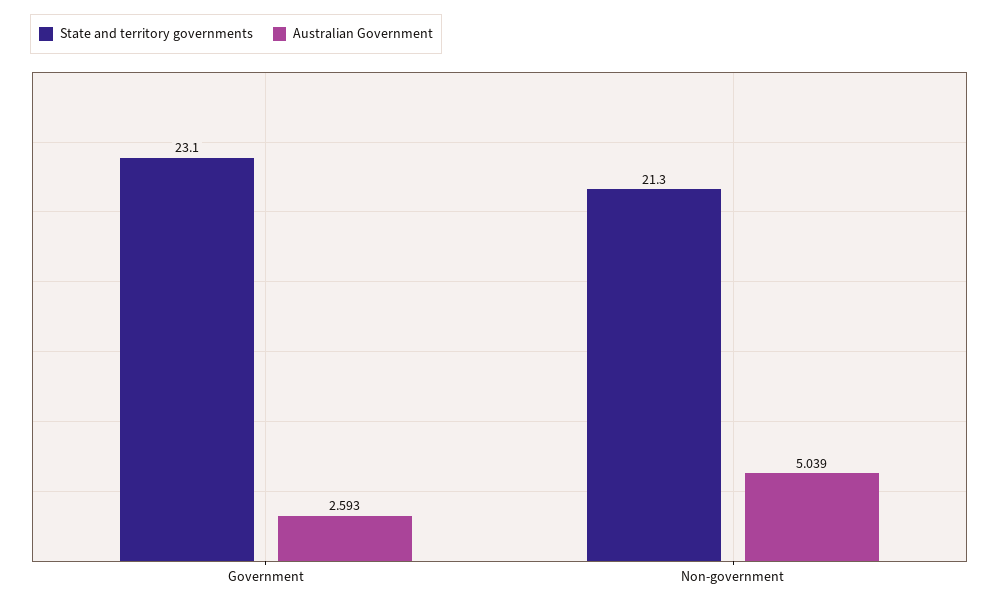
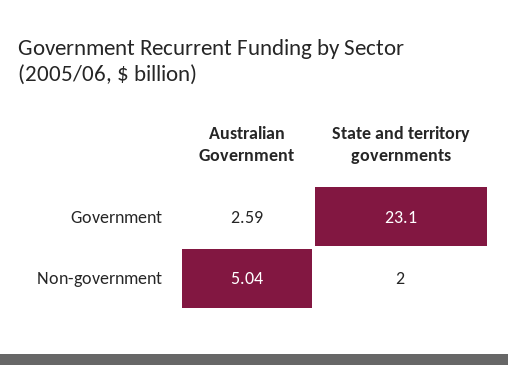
State and territory governments, Non-government: 21.3 -> 2

